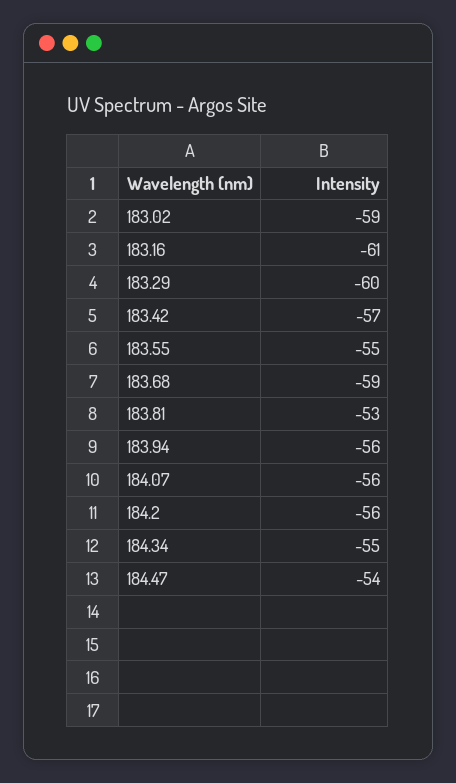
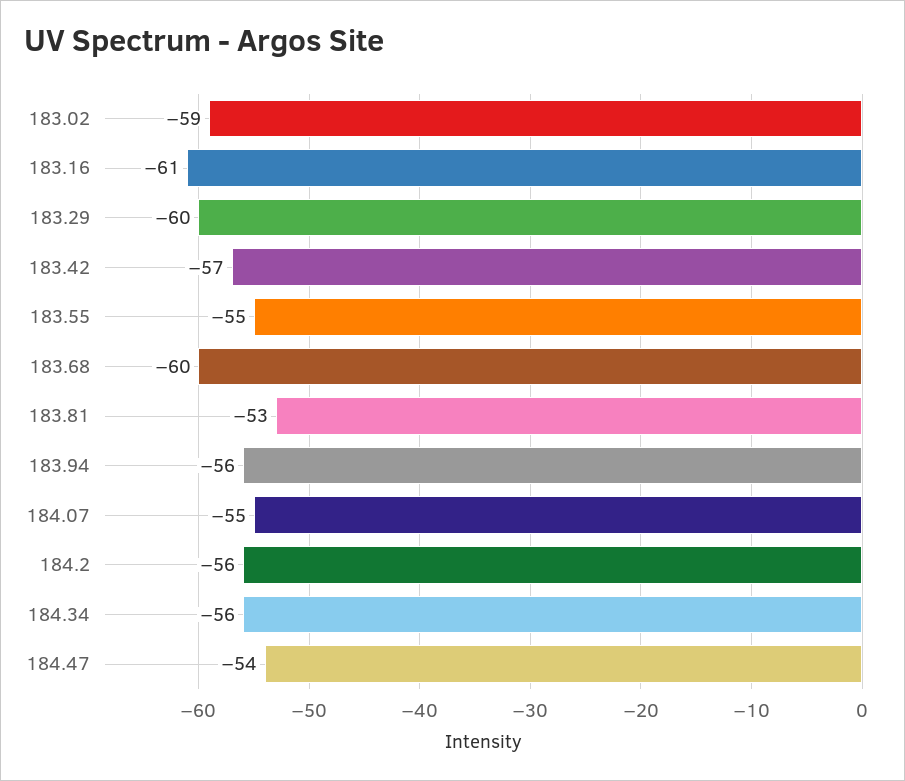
183.68: -59 -> -60
184.07: -56 -> -55
184.34: -55 -> -56

